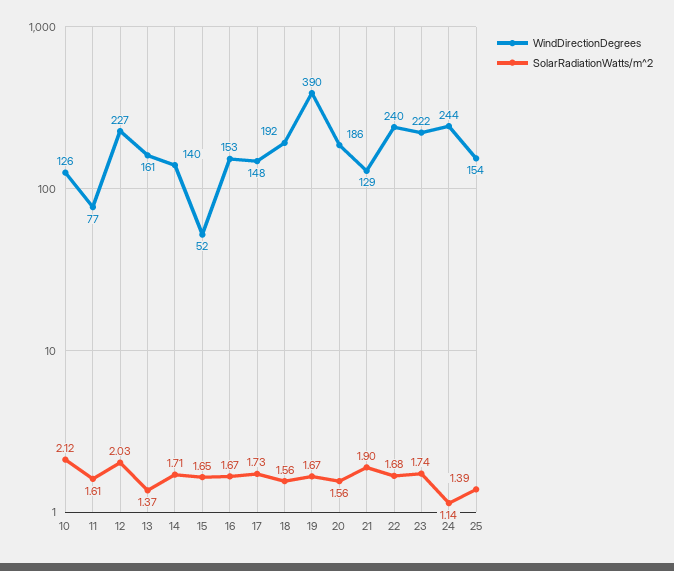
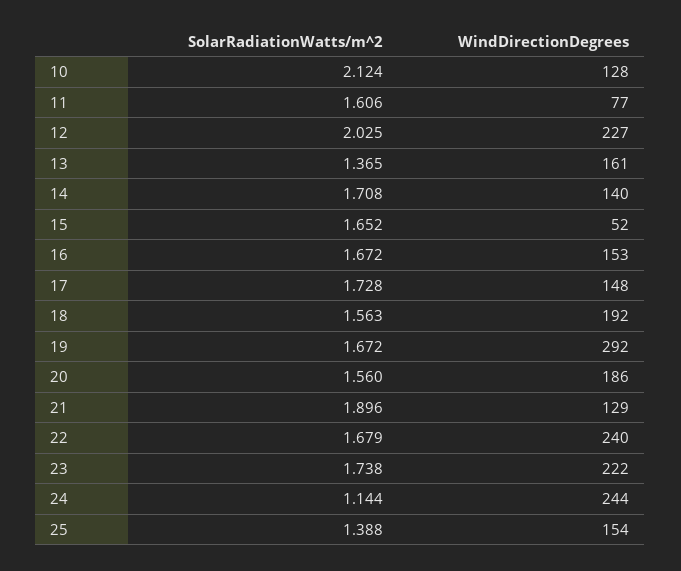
WindDirectionDegrees, 10: 126 -> 128
WindDirectionDegrees, 19: 390 -> 292

